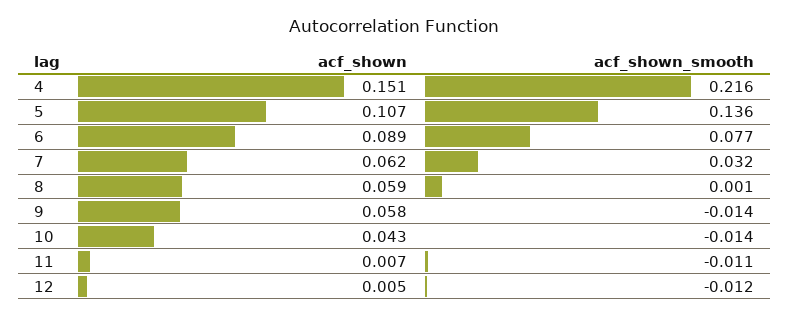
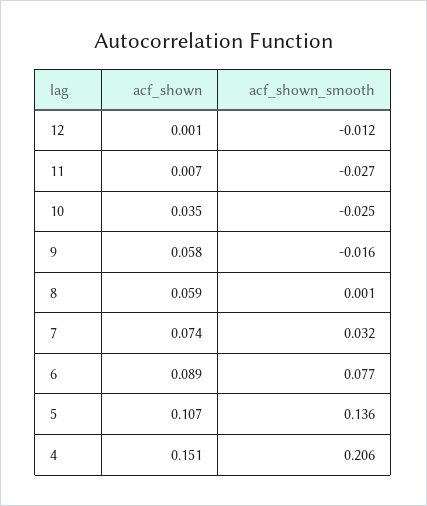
acf_shown_smooth, 4: 0.216 -> 0.206
acf_shown, 7: 0.062 -> 0.074
acf_shown_smooth, 9: -0.014 -> -0.016
acf_shown, 10: 0.043 -> 0.035
acf_shown_smooth, 10: -0.014 -> -0.025
acf_shown_smooth, 11: -0.011 -> -0.027
acf_shown, 12: 0.005 -> 0.001

